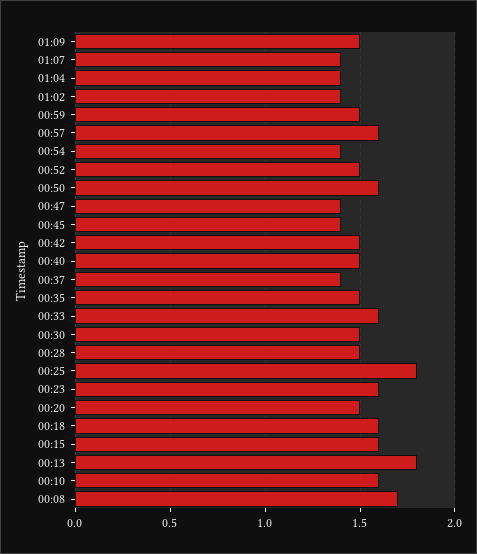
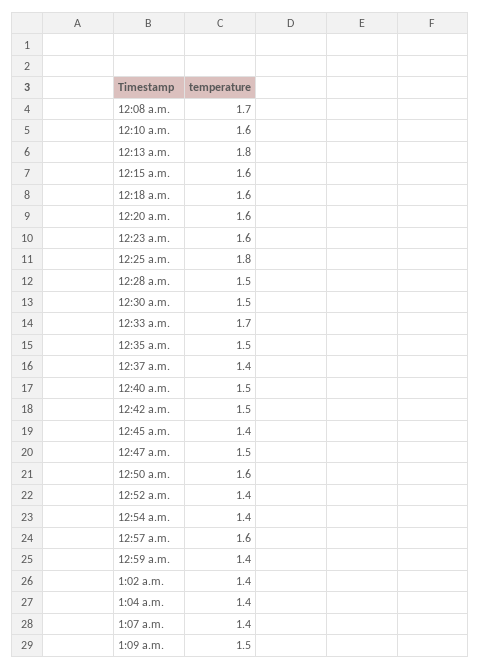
00:59: 1.5 -> 1.4
00:52: 1.5 -> 1.4
00:47: 1.4 -> 1.5
00:33: 1.6 -> 1.7
00:20: 1.5 -> 1.6

